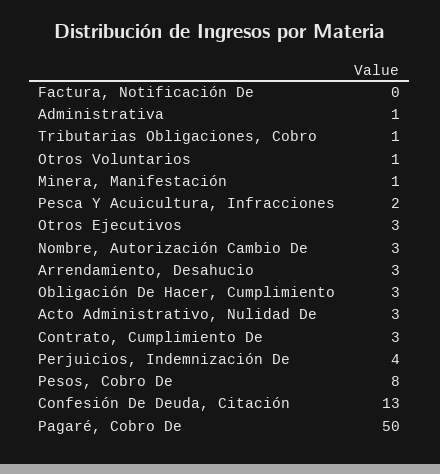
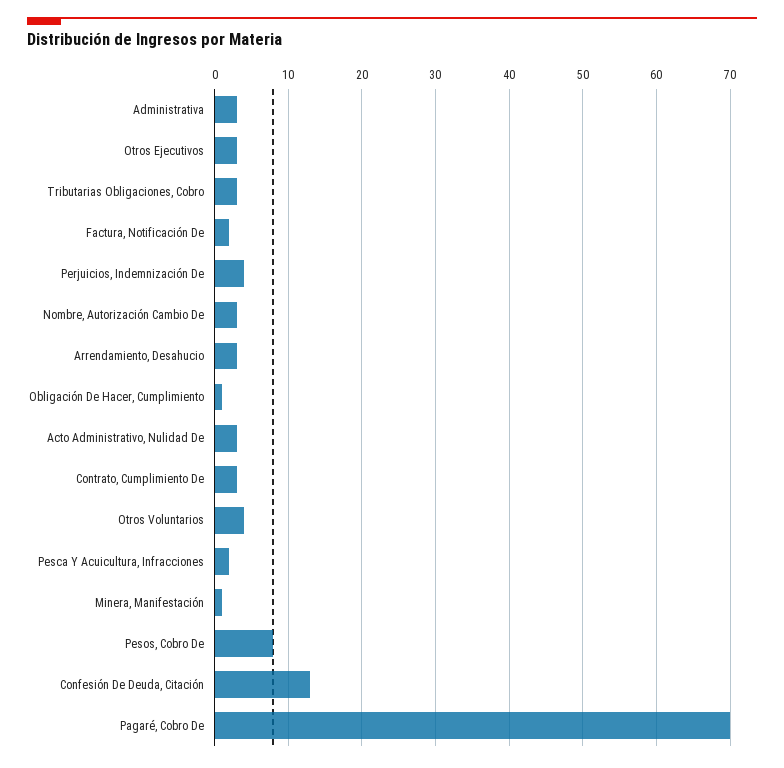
Factura, Notificación De: 0 -> 2
Administrativa: 1 -> 3
Tributarias Obligaciones, Cobro: 1 -> 3
Otros Voluntarios: 1 -> 4
Obligación De Hacer, Cumplimiento: 3 -> 1
Pagaré, Cobro De: 50 -> 70

